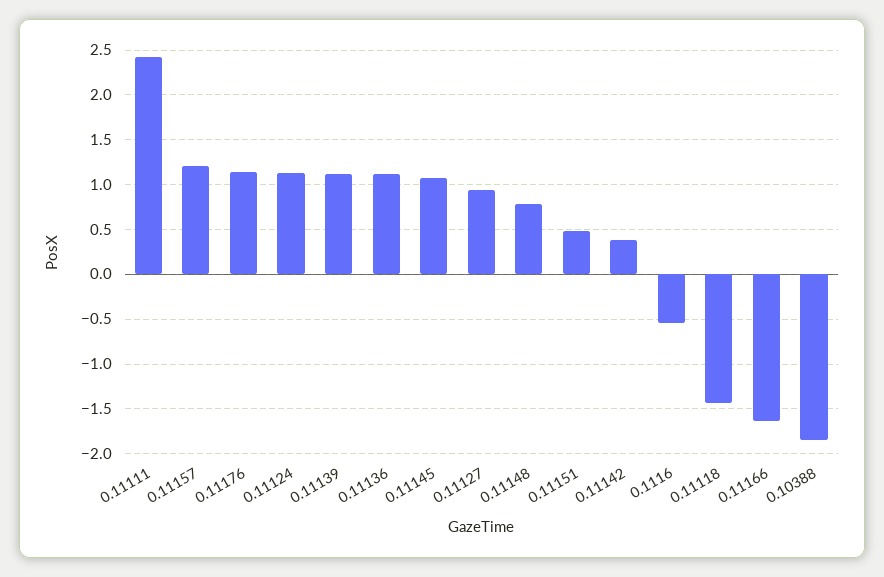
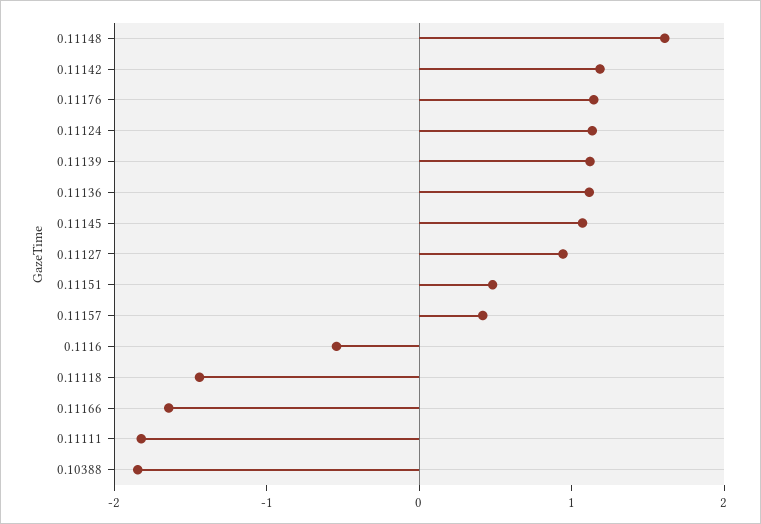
0.11111: 2.4 -> -1.8
0.11157: 1.2 -> 0.4
0.11148: 0.8 -> 1.6
0.11142: 0.4 -> 1.2

